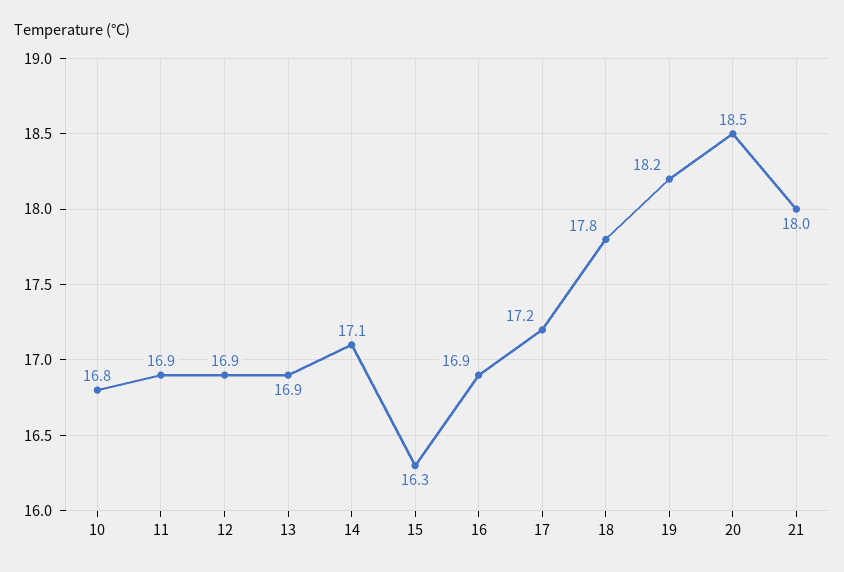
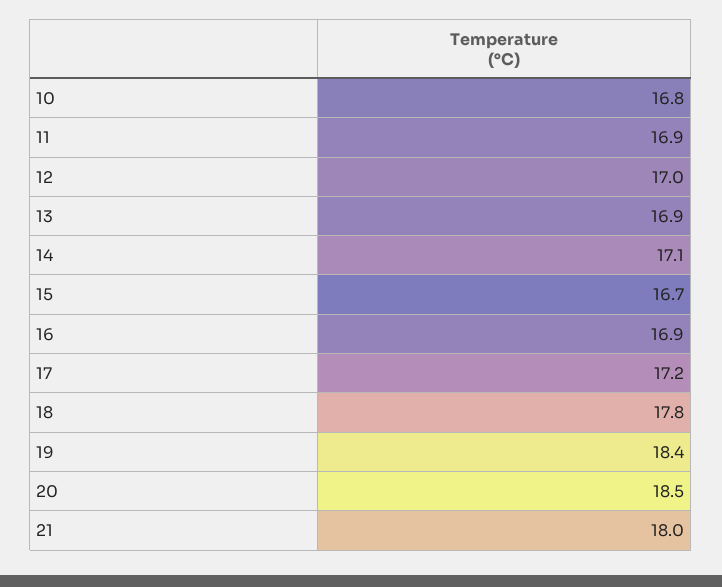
12: 16.9 -> 17
15: 16.3 -> 16.7
19: 18.2 -> 18.4

